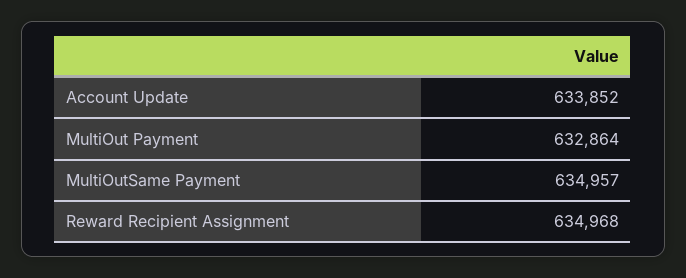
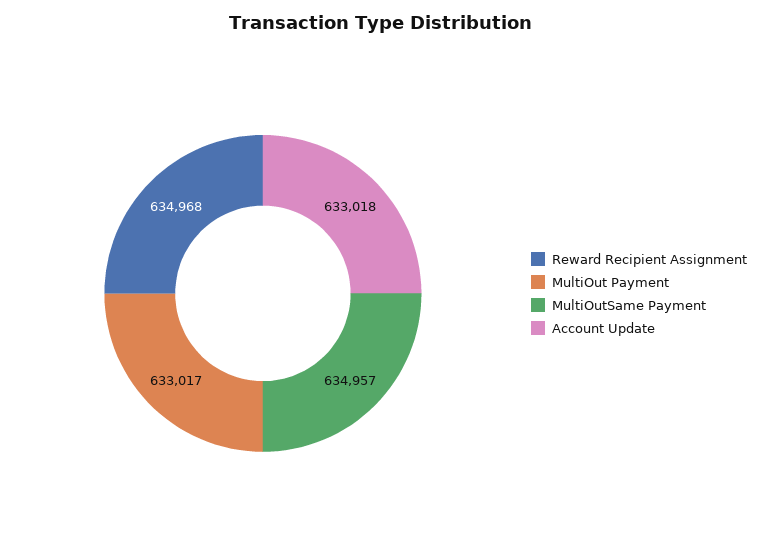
Account Update: 633852 -> 633018
MultiOut Payment: 632864 -> 633017

